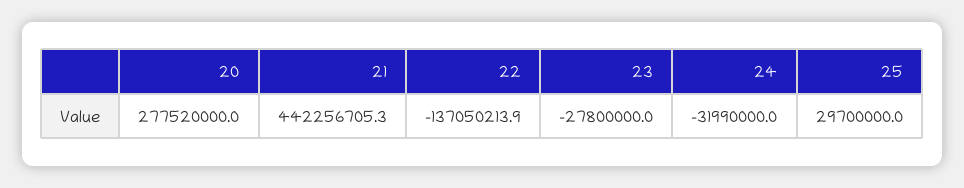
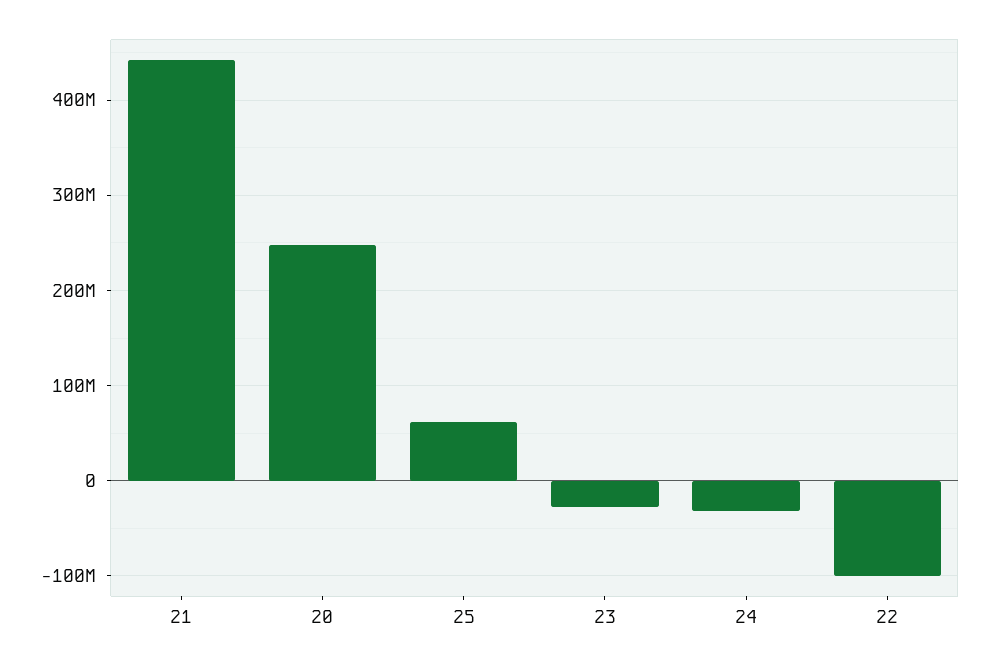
20: 277520000 -> 250000000
22: -137050213.9 -> -100000000
25: 29700000 -> 60000000

